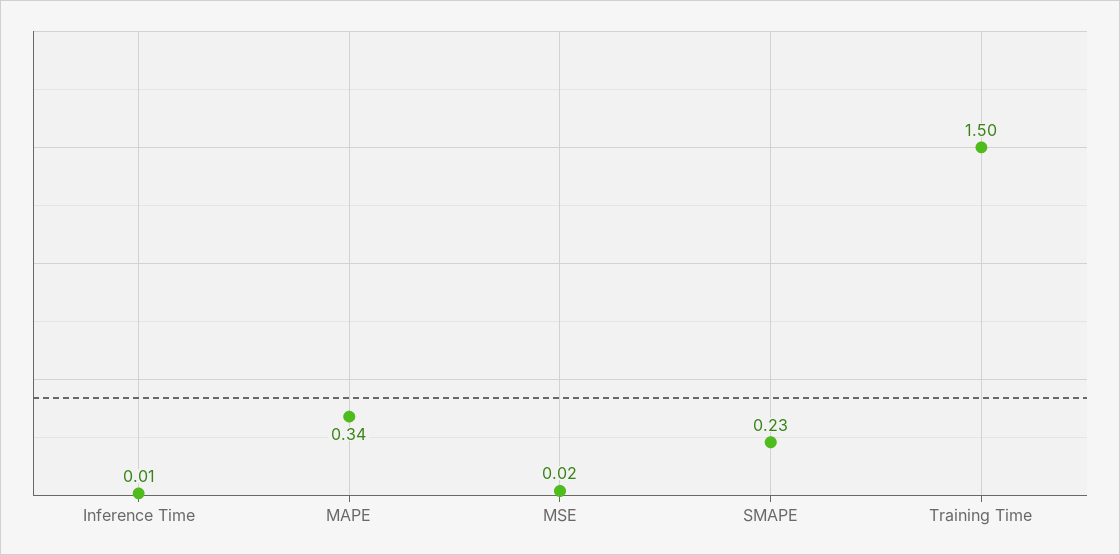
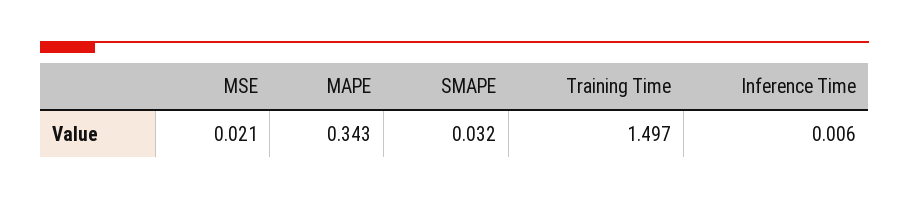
SMAPE: 0.23 -> 0.032

